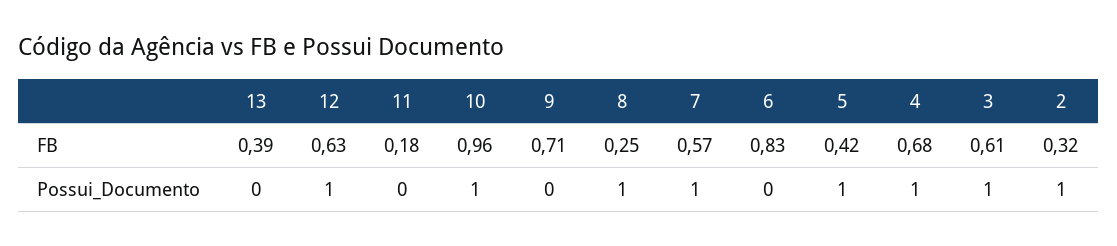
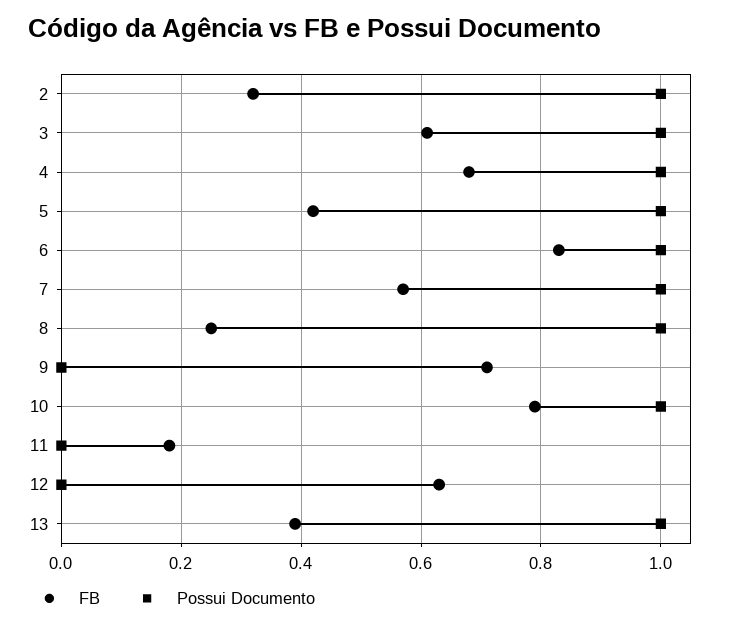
FB, 10: 0.96 -> 0.8
Possui_Documento, 13: 0 -> 1
Possui_Documento, 12: 1 -> 0
Possui_Documento, 6: 0 -> 1

